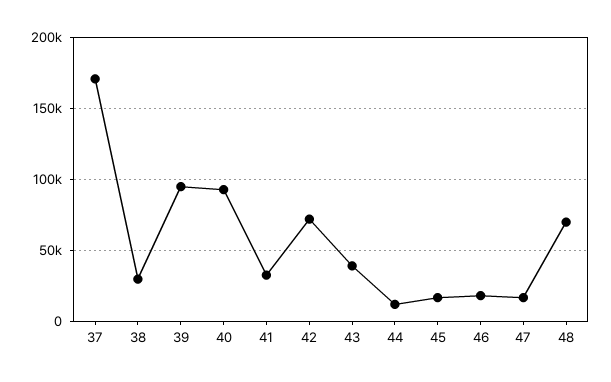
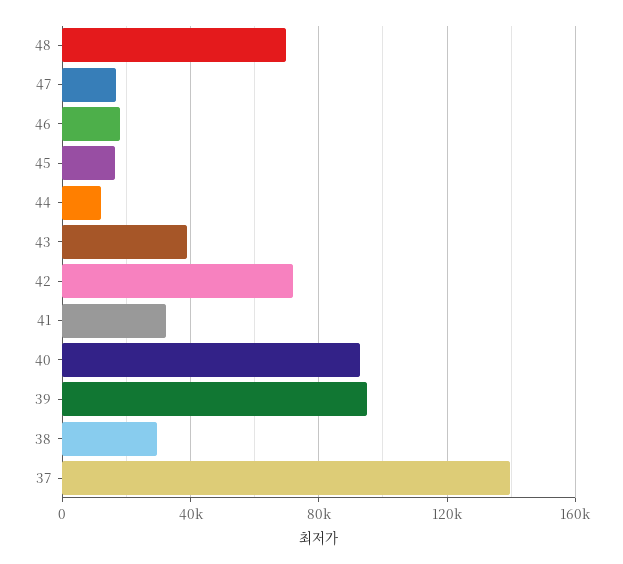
37: 170000 -> 140000

